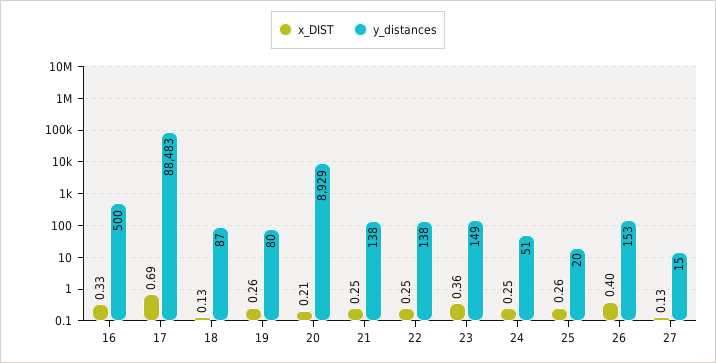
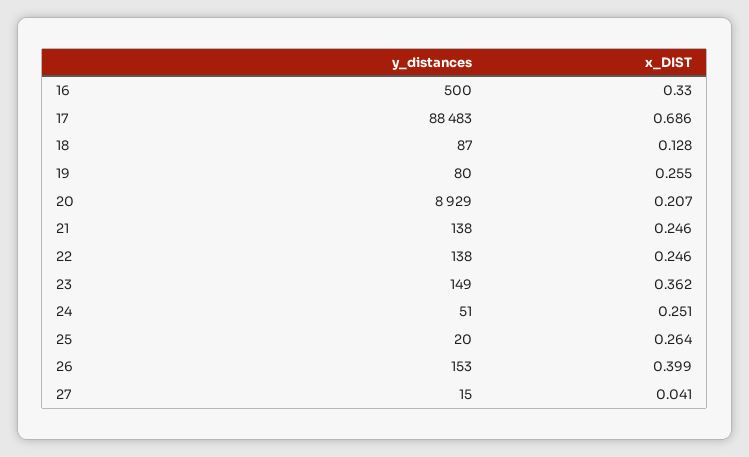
x_DIST, 27: 0.13 -> 0.041

